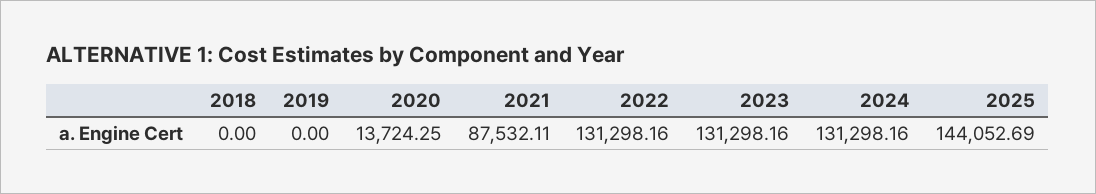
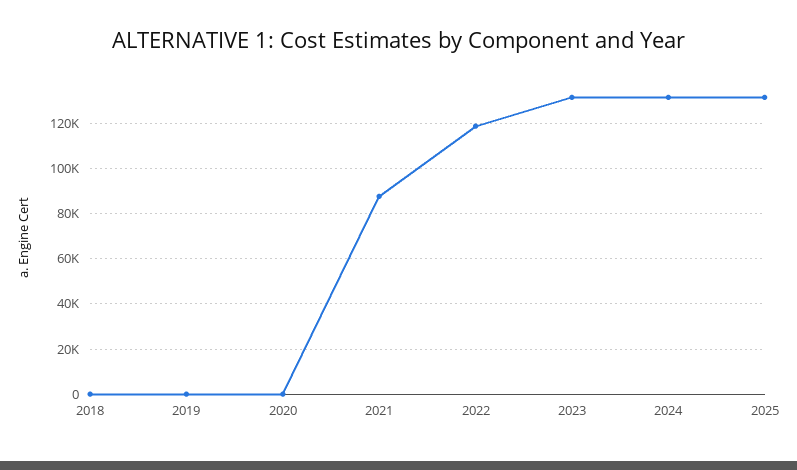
2020: 13724.25 -> 0
2022: 131298.16 -> 120000
2025: 144052.69 -> 130000

